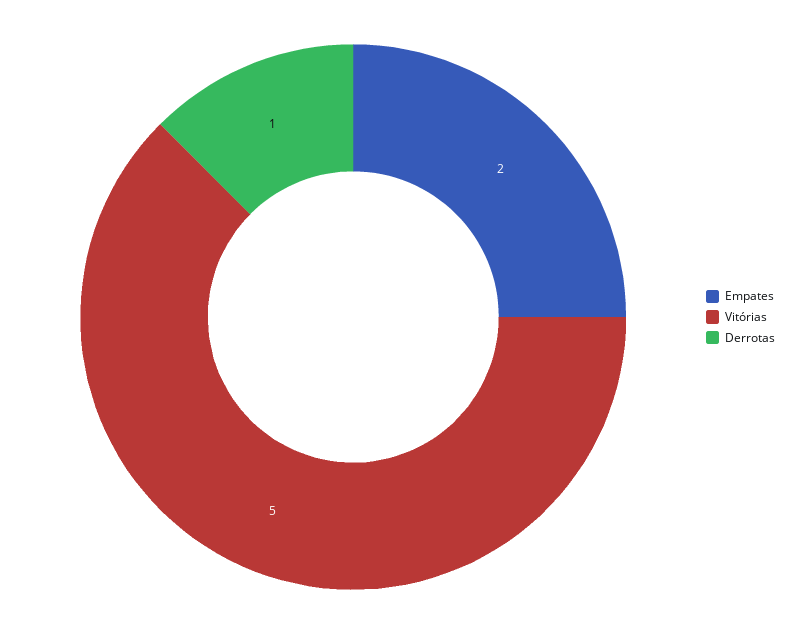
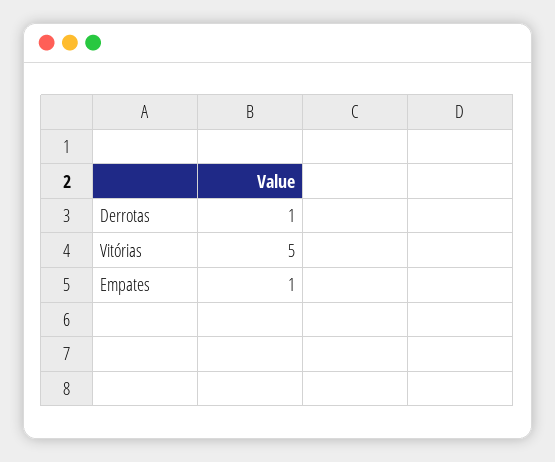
Empates: 2 -> 1

